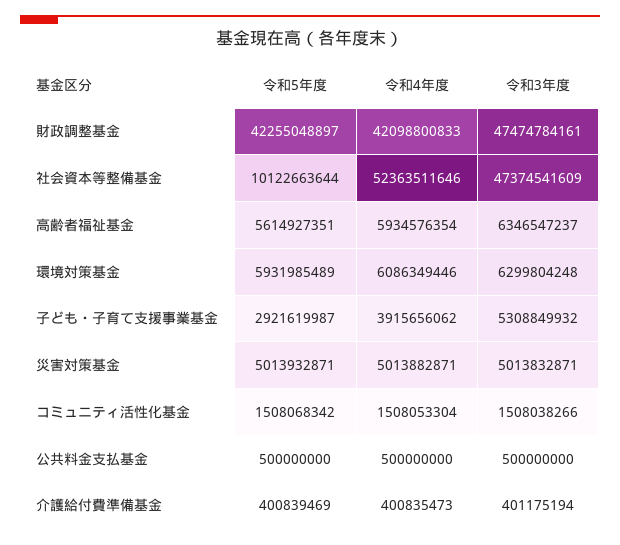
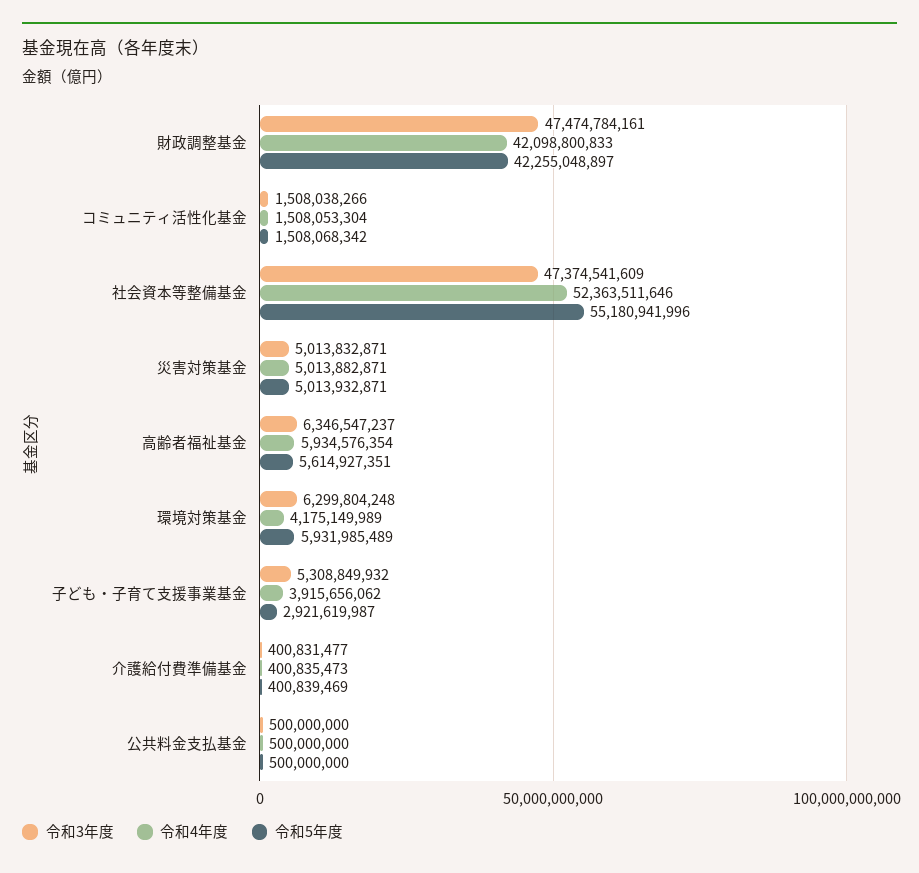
令和5年度, 社会資本等整備基金: 10122663644 -> 55180941996
令和4年度, 環境対策基金: 6086349446 -> 4175149989
令和3年度, 介護給付費準備基金: 401175194 -> 400831477

